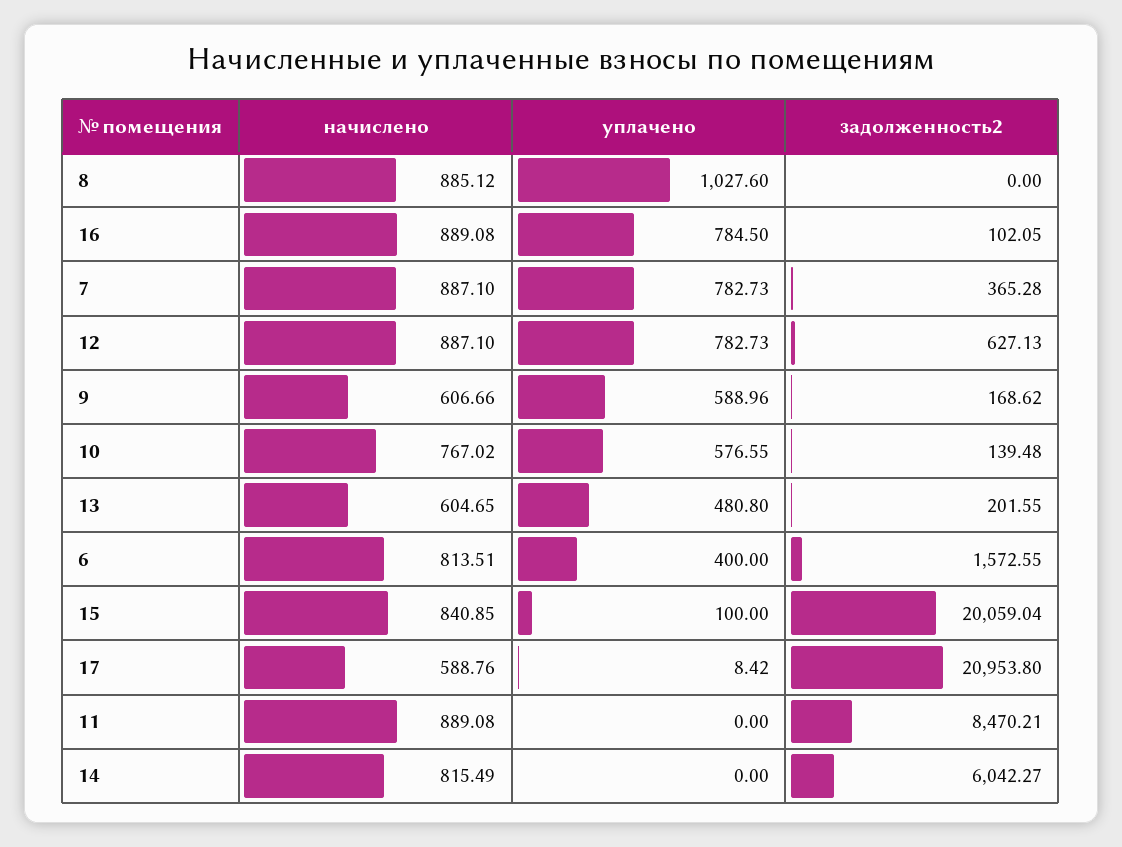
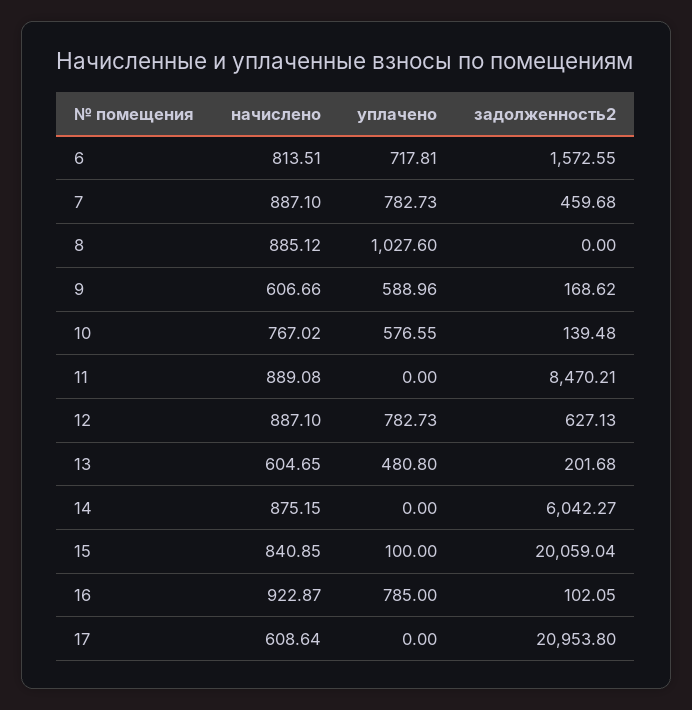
начислено, 16: 889.08 -> 922.87
уплачено, 16: 784.5 -> 785
задолженность2, 7: 365.28 -> 459.68
задолженность2, 13: 201.55 -> 201.68
уплачено, 6: 400 -> 717.81
начислено, 17: 588.76 -> 608.64
уплачено, 17: 8.42 -> 0
начислено, 14: 815.49 -> 875.15

